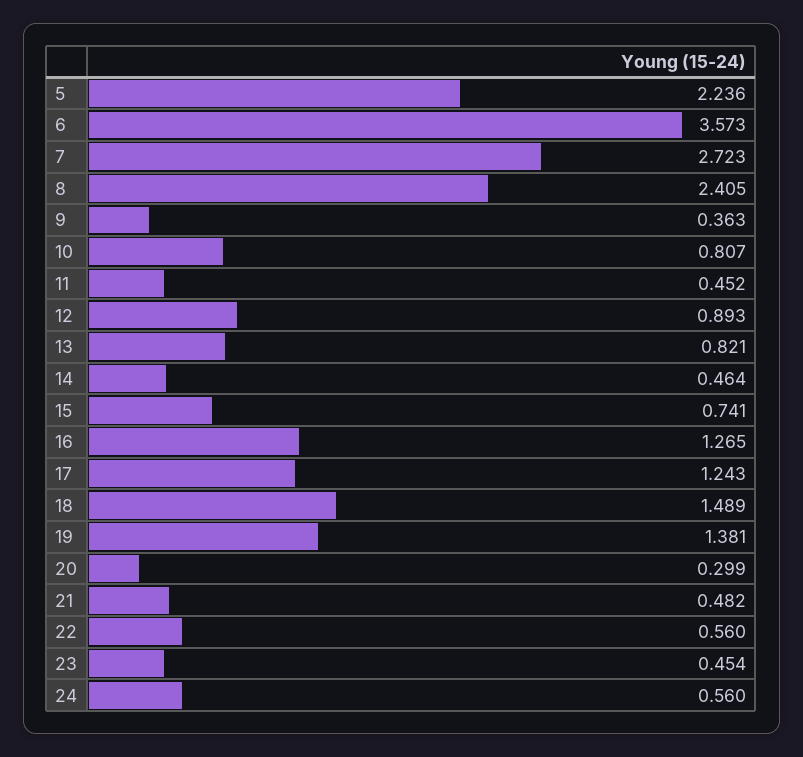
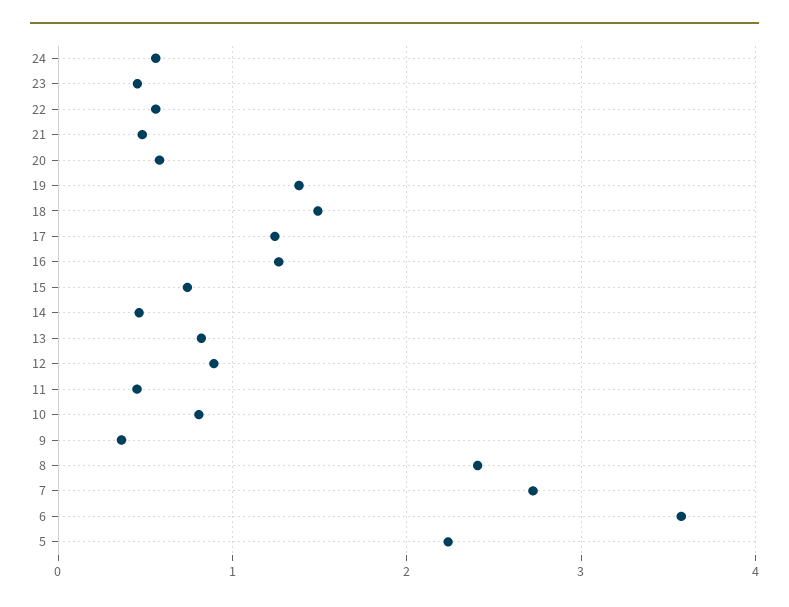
20: 0.299 -> 0.6

